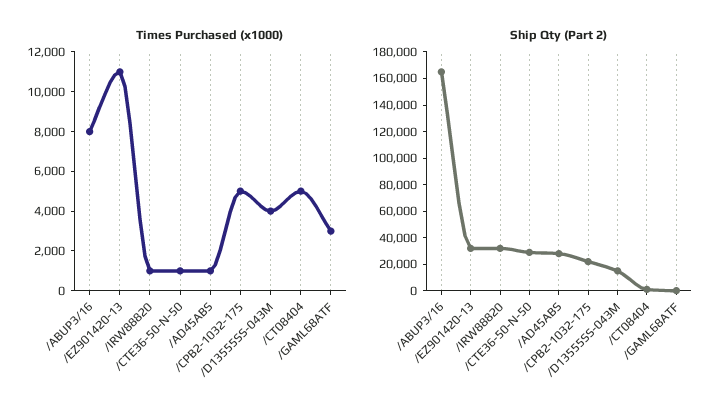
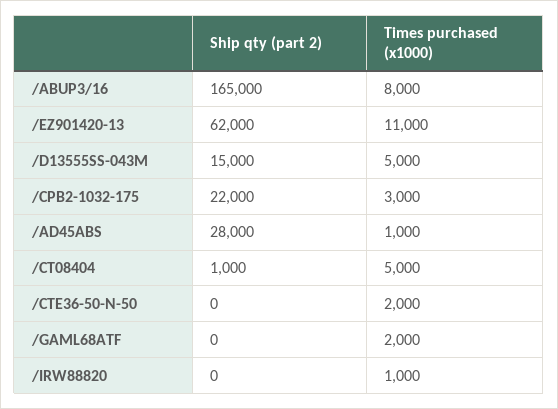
Times Purchased (x1000), /CTE36-50-N-50: 1000 -> 2000
Times Purchased (x1000), /CPB2-1032-175: 5000 -> 3000
Times Purchased (x1000), /D13555SS-043M: 4000 -> 5000
Times Purchased (x1000), /GAML68ATF: 3000 -> 2000
Ship Qty (Part 2), /EZ901420-13: 30000 -> 62000
Ship Qty (Part 2), /IRW88820: 30000 -> 0
Ship Qty (Part 2), /CTE36-50-N-50: 30000 -> 0

